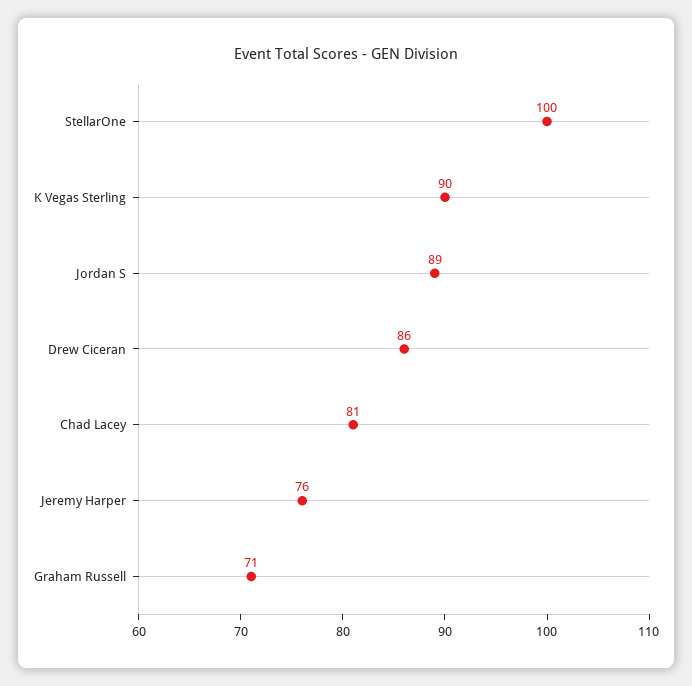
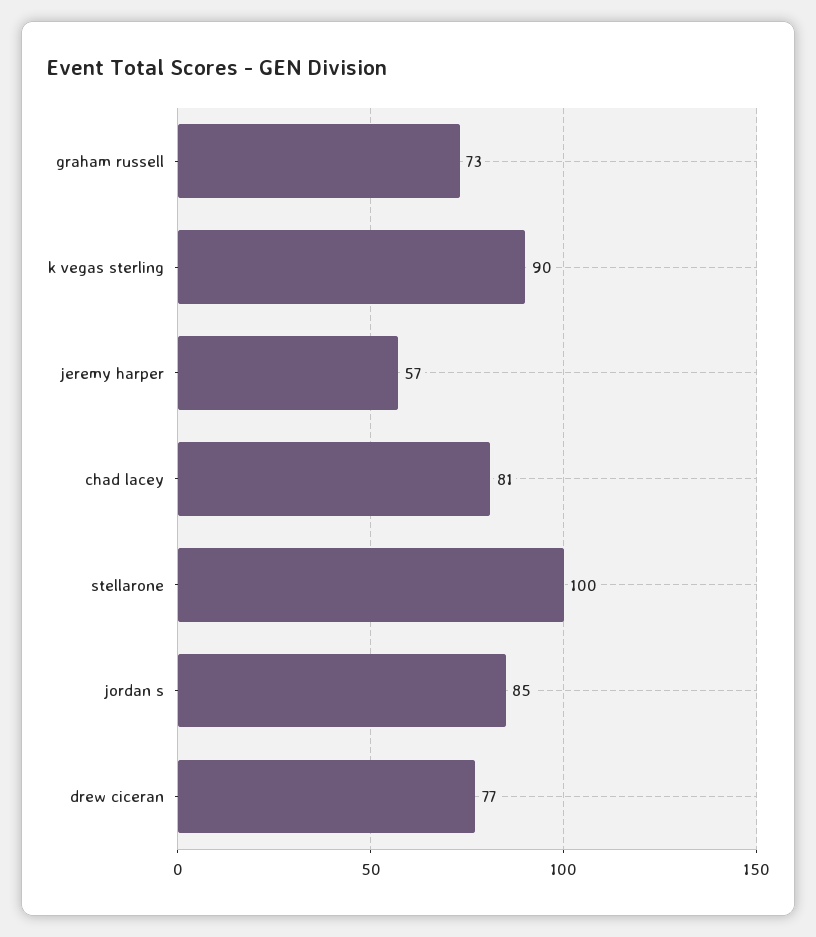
Jordan S: 89 -> 85
Drew Ciceran: 86 -> 77
Jeremy Harper: 76 -> 57
Graham Russell: 71 -> 73

